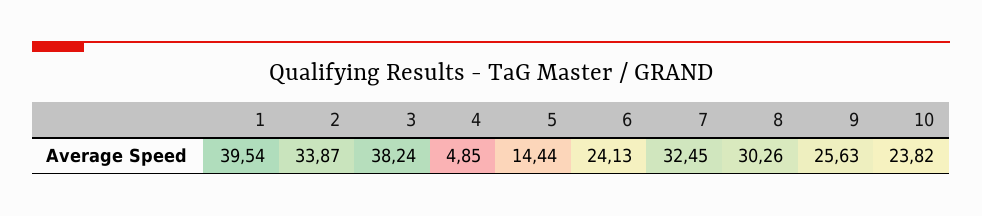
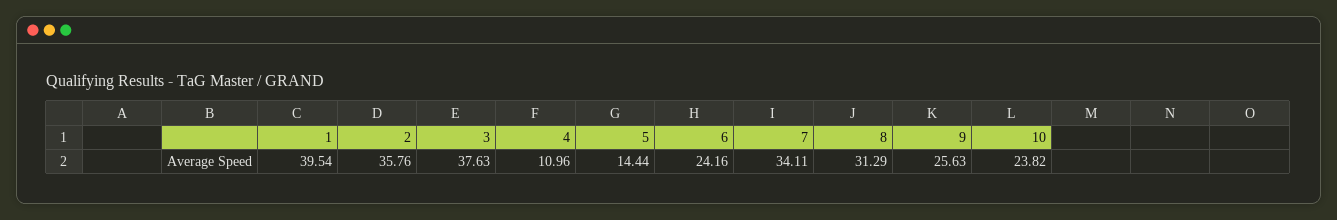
2: 33.87 -> 35.76
3: 38.24 -> 37.63
4: 4.85 -> 10.96
6: 24.13 -> 24.16
7: 32.45 -> 34.11
8: 30.26 -> 31.29

